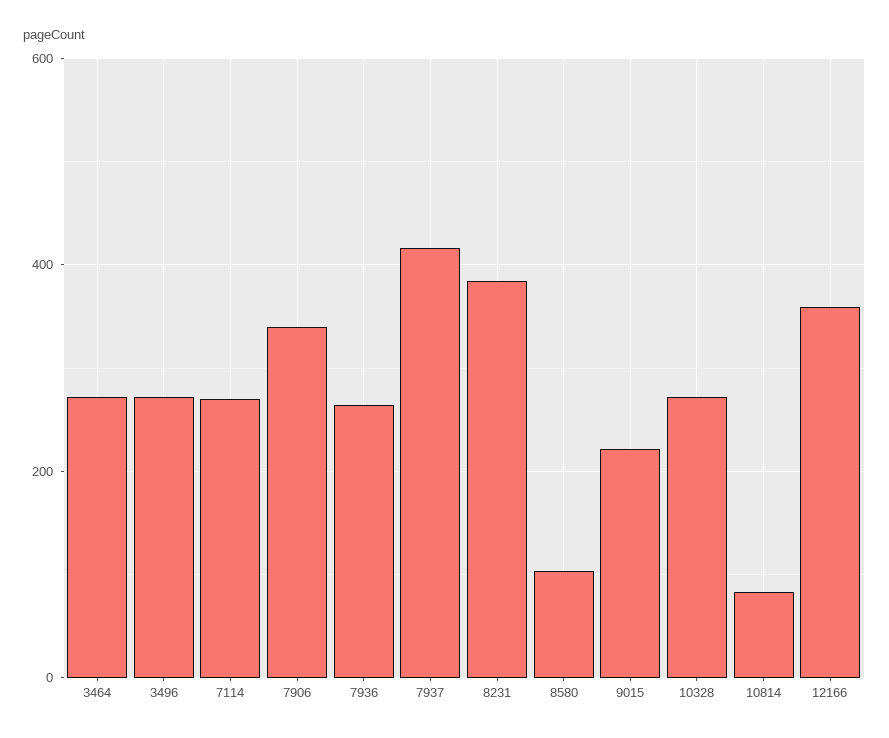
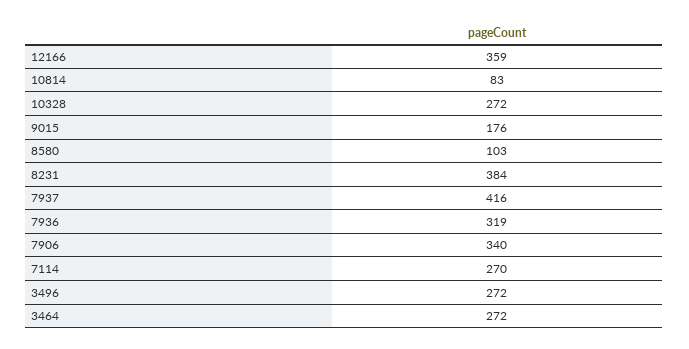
7936: 260 -> 319
9015: 220 -> 176

